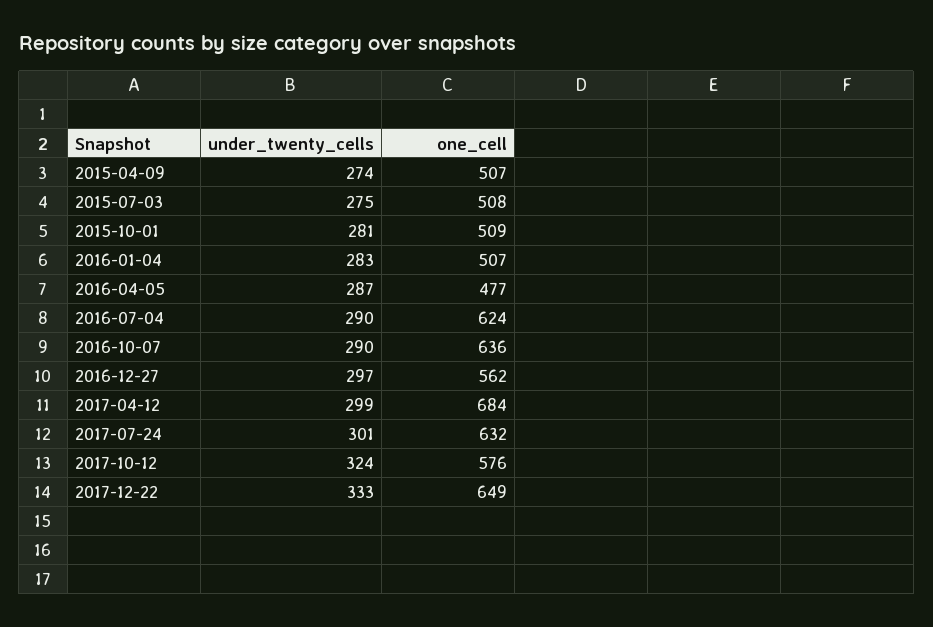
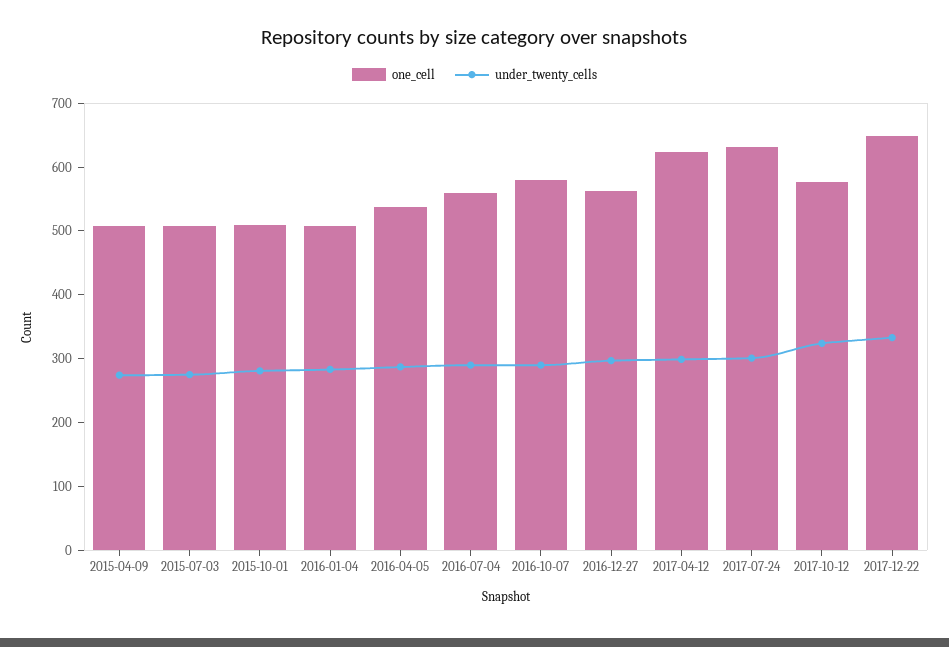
one_cell, 2016-04-05: 477 -> 540
one_cell, 2016-07-04: 624 -> 560
one_cell, 2016-10-07: 636 -> 580
one_cell, 2017-04-12: 684 -> 620

